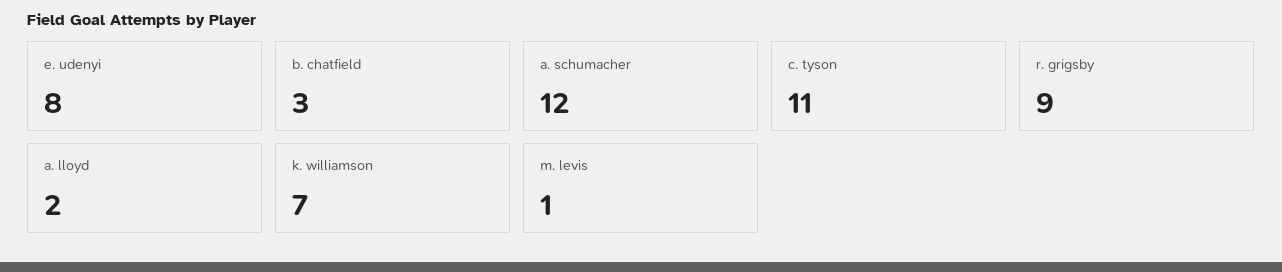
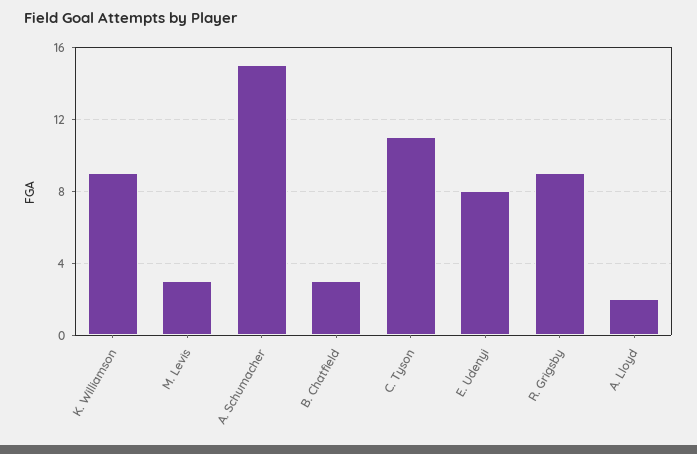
a. schumacher: 12 -> 15
k. williamson: 7 -> 9
m. levis: 1 -> 3

